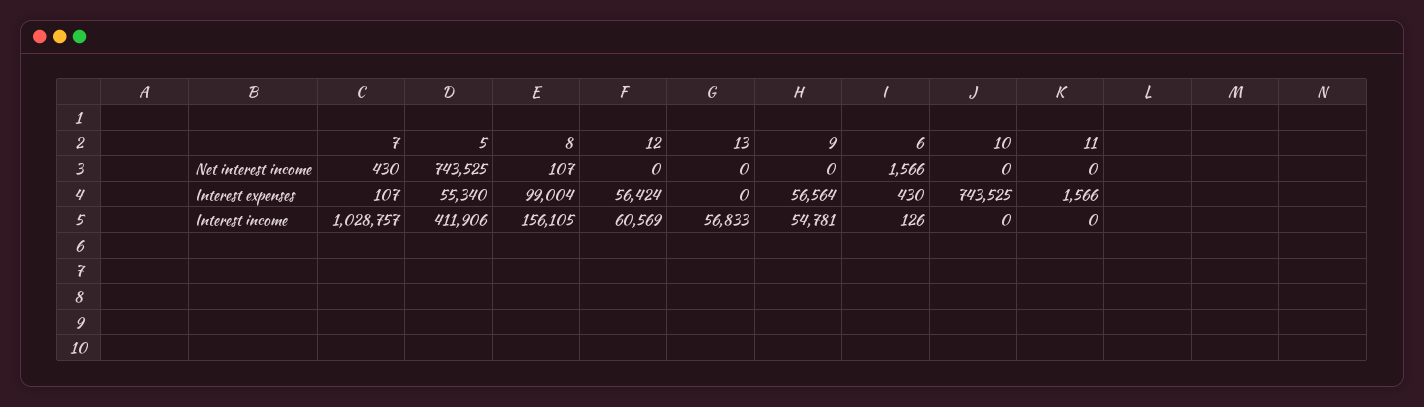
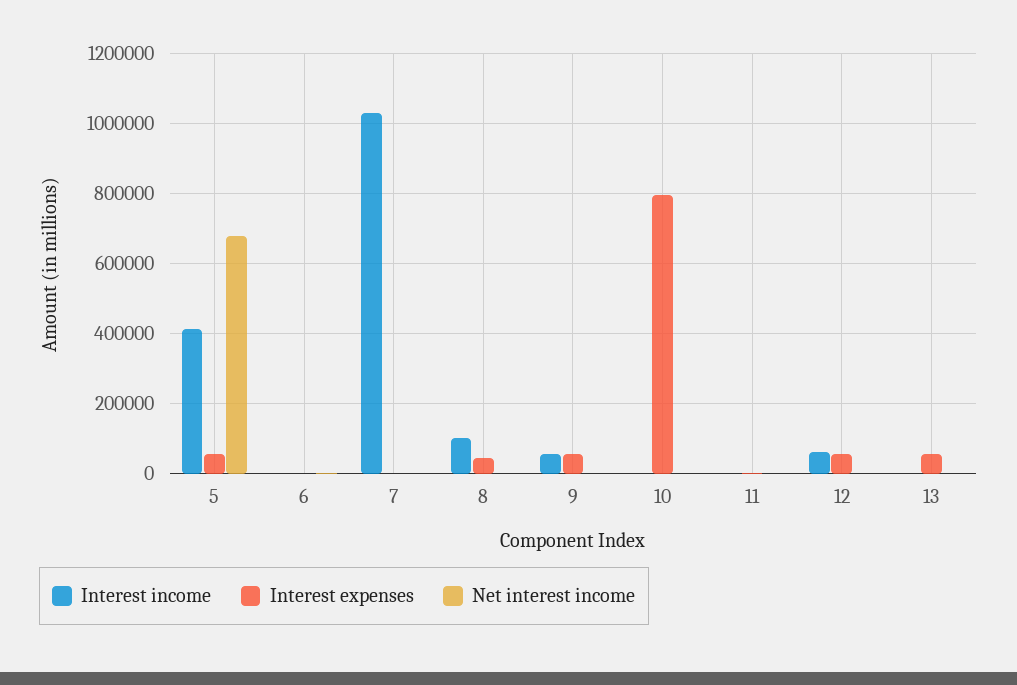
Net interest income, 5: 743525 -> 680000
Interest expenses, 8: 99004 -> 40000
Interest expenses, 13: 0 -> 60000
Interest expenses, 10: 743525 -> 800000
Interest income, 8: 156105 -> 100000
Interest income, 13: 56833 -> 0

